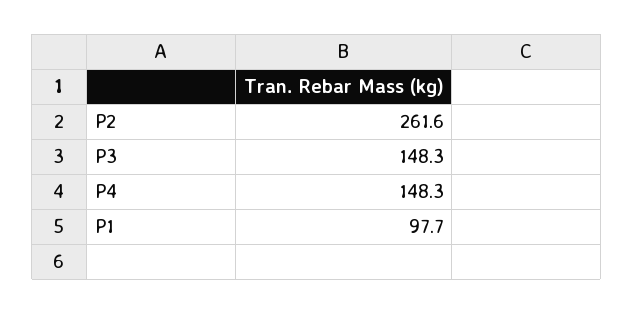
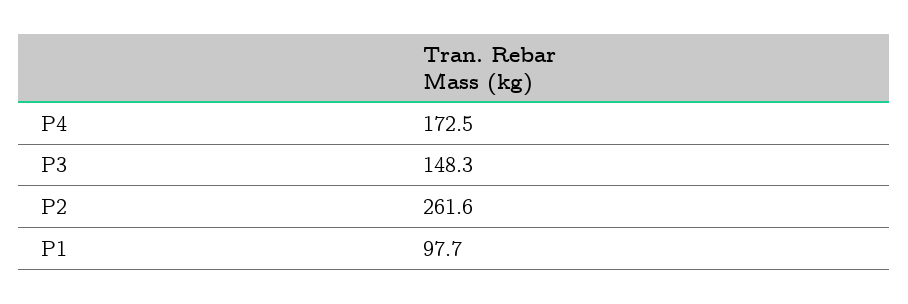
P4: 148.3 -> 172.5

